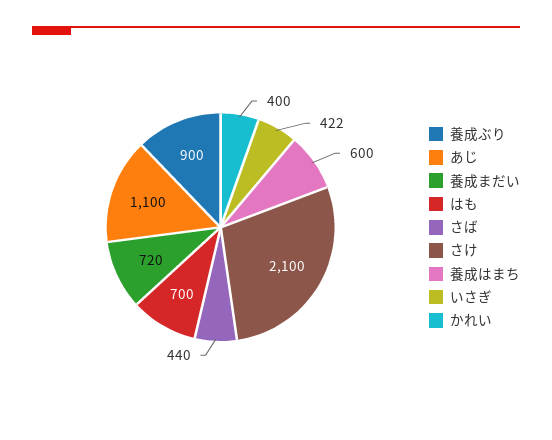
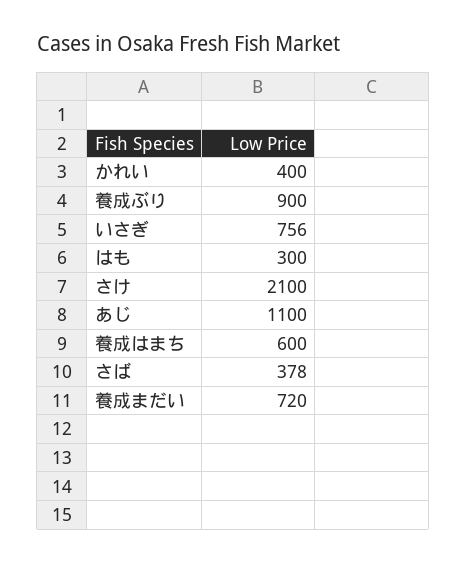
はも: 700 -> 300
さば: 440 -> 378
いさぎ: 422 -> 756

